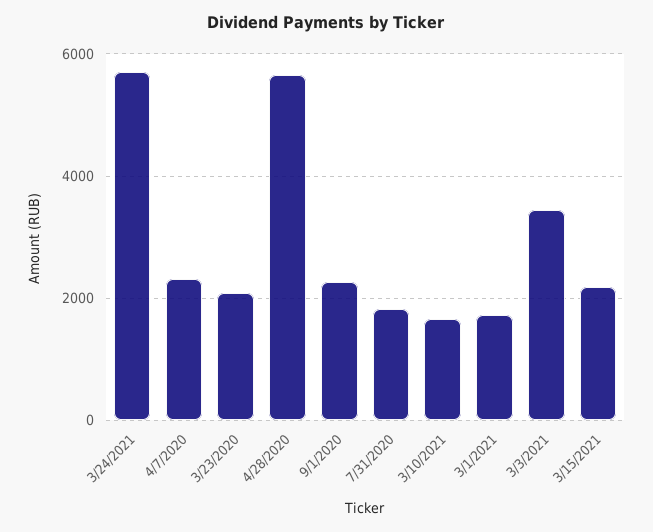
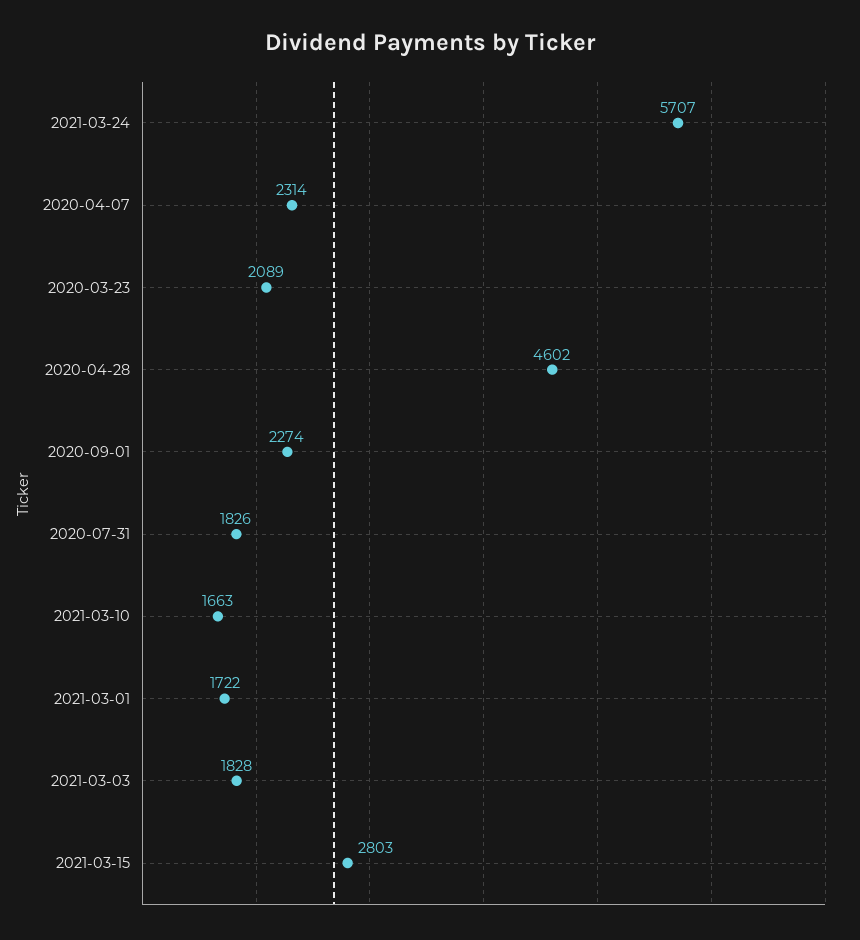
4/28/2020: 5600 -> 4602
3/3/2021: 3400 -> 1828
3/15/2021: 2200 -> 2803

